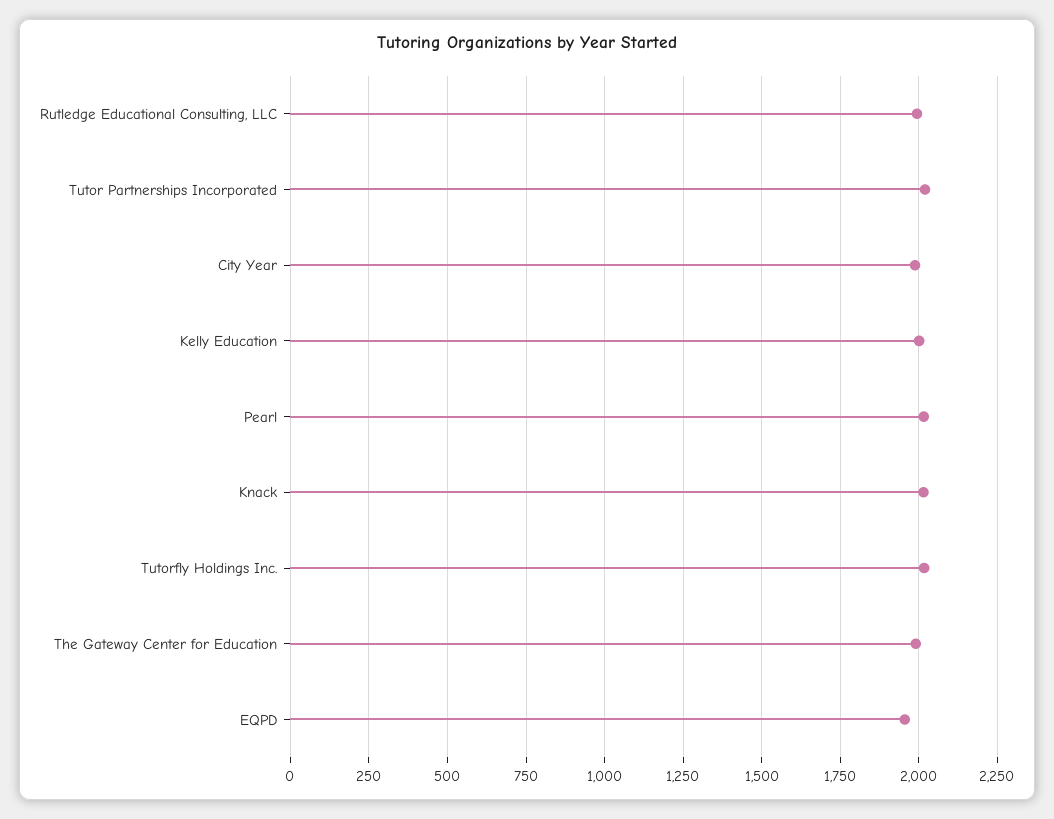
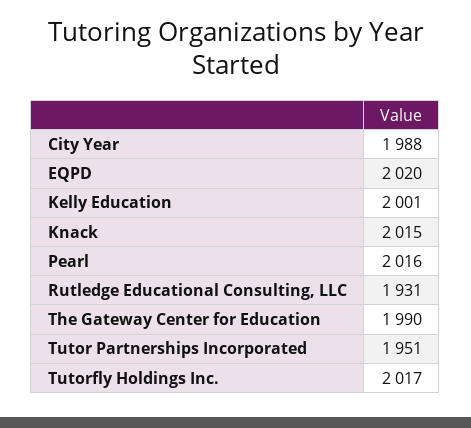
Rutledge Educational Consulting, LLC: 2000 -> 1931
Tutor Partnerships Incorporated: 2025 -> 1951
EQPD: 1950 -> 2020

